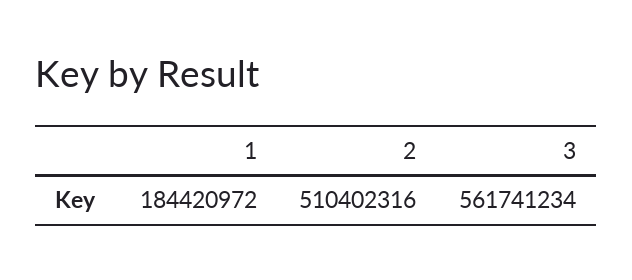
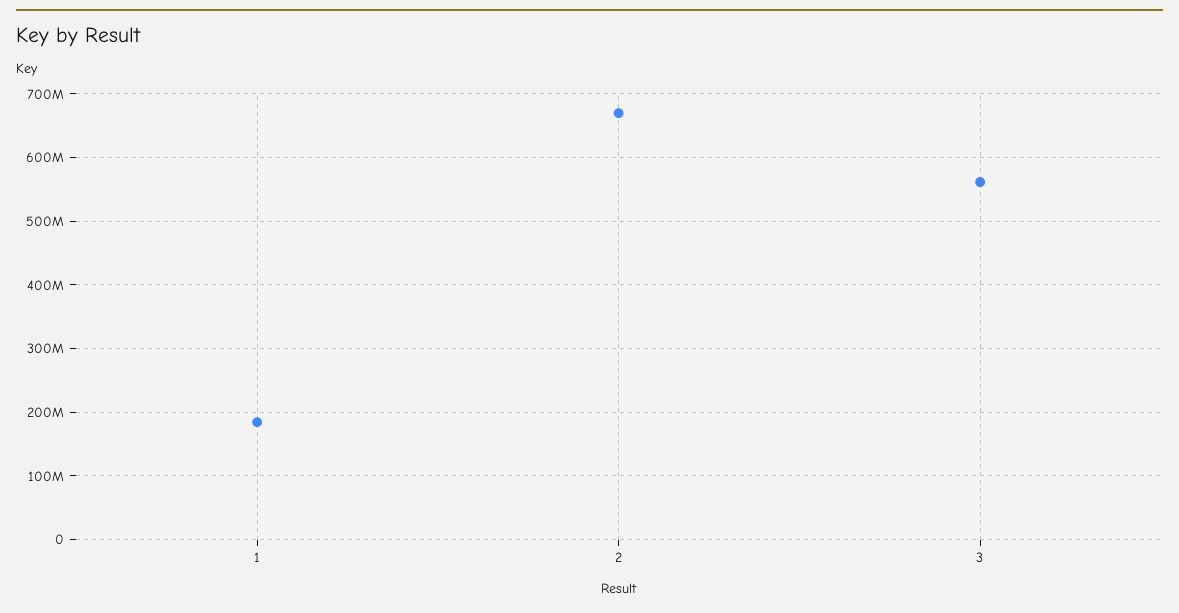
2: 510402316 -> 670000000

